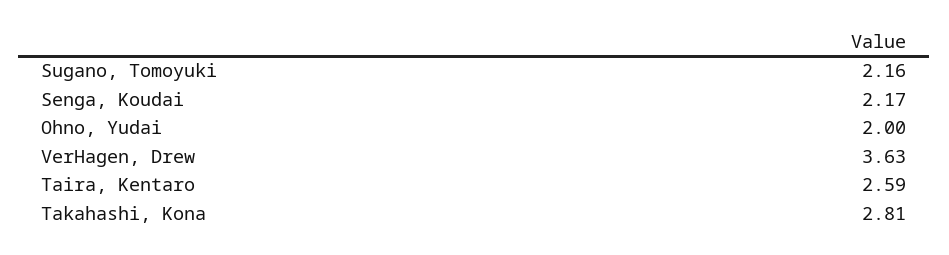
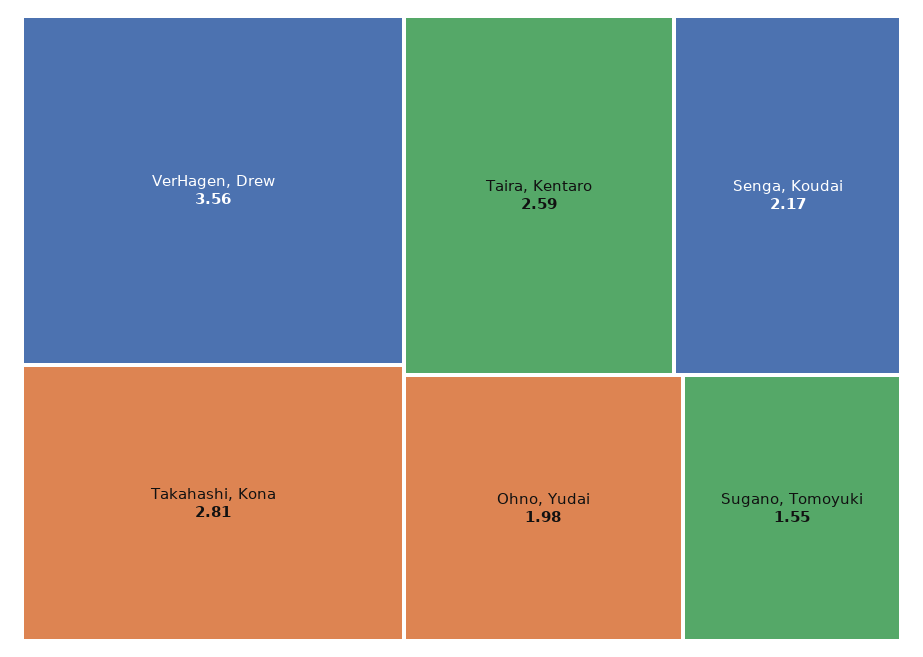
Sugano, Tomoyuki: 2.16 -> 1.55
Ohno, Yudai: 2 -> 1.98
VerHagen, Drew: 3.63 -> 3.56

